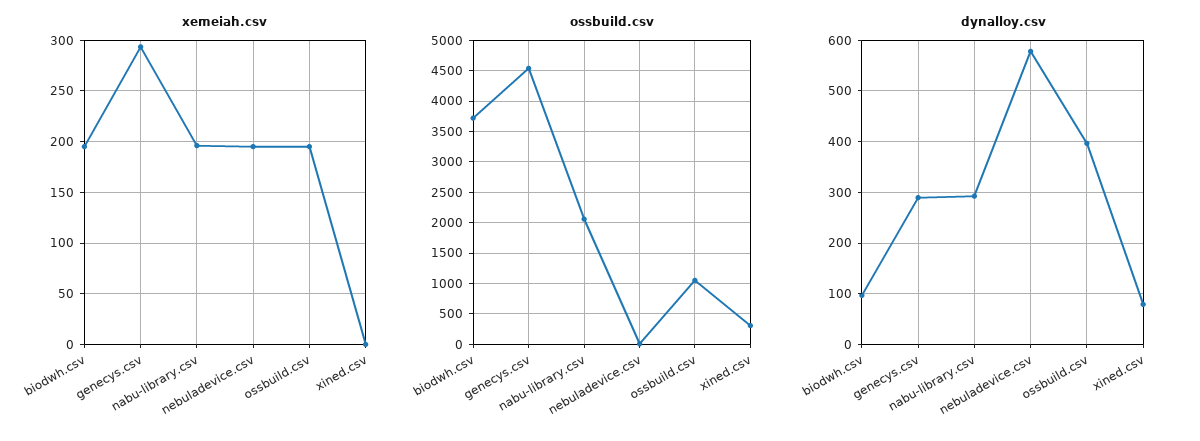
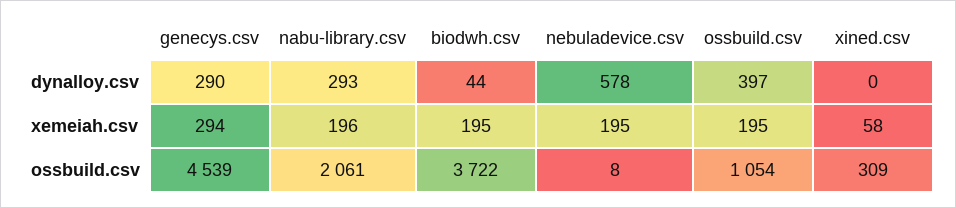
xemeiah.csv, xined.csv: 0 -> 58
dynalloy.csv, biodwh.csv: 100 -> 44
dynalloy.csv, xined.csv: 80 -> 0

